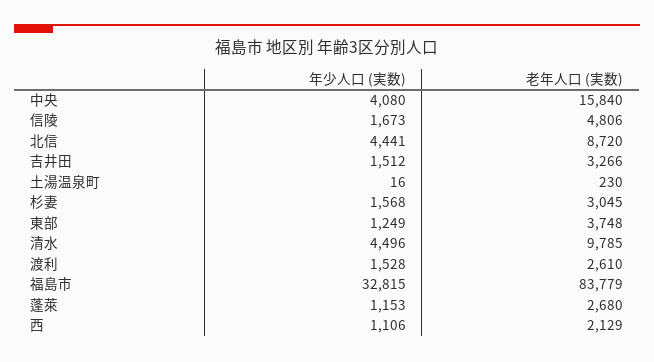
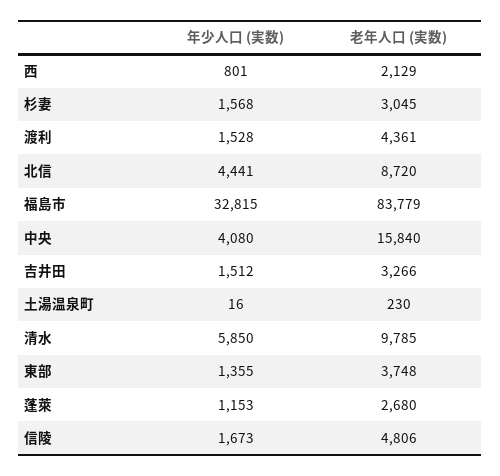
年少人口 (実数), 東部: 1249 -> 1355
年少人口 (実数), 清水: 4496 -> 5850
老年人口 (実数), 渡利: 2610 -> 4361
年少人口 (実数), 西: 1106 -> 801

